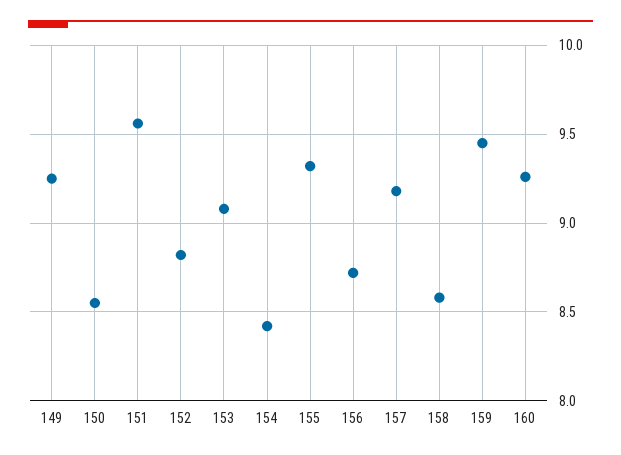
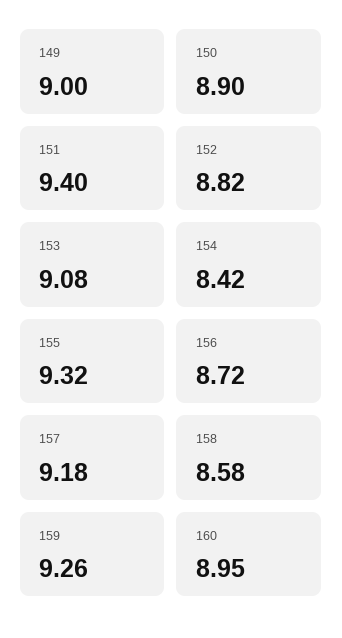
149: 9.25 -> 9
150: 8.55 -> 8.9
151: 9.55 -> 9.4
159: 9.45 -> 9.26
160: 9.25 -> 8.95

